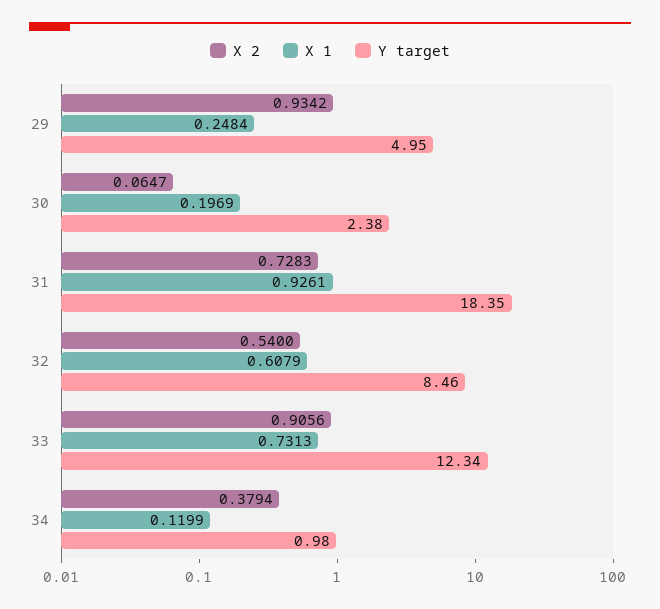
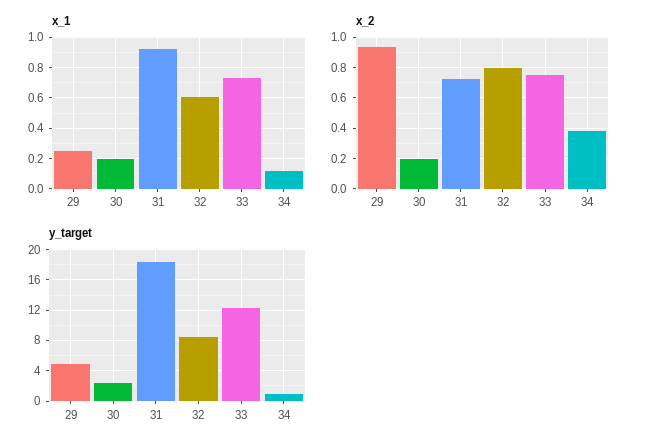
X 2, 30: 0.0647 -> 0.2
X 2, 32: 0.54 -> 0.8
X 2, 33: 0.9056 -> 0.75

